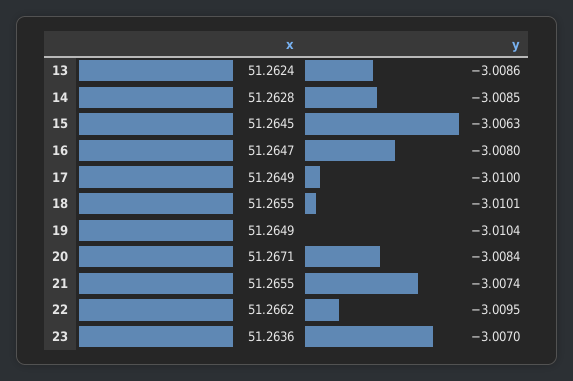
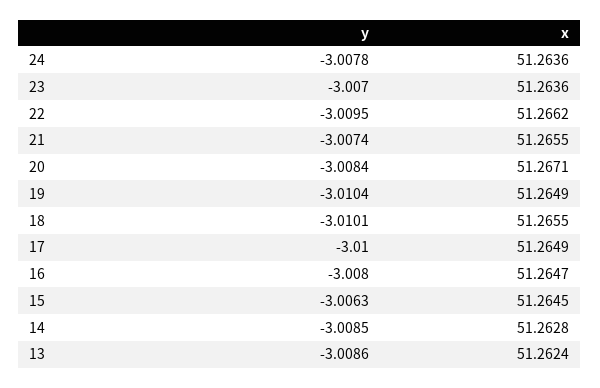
y, 24: none -> -3.0078
x, 24: none -> 51.2636

